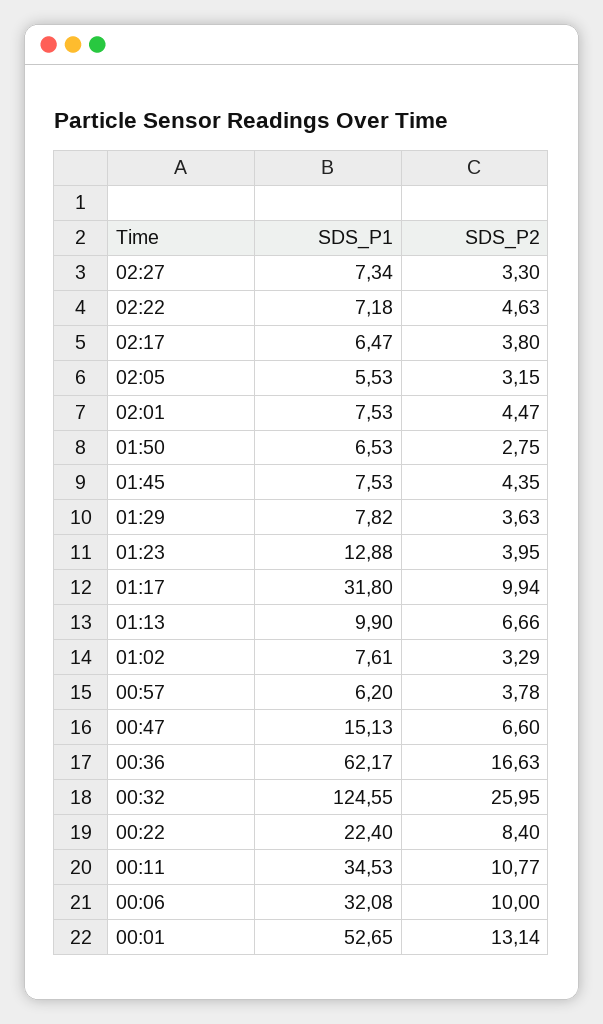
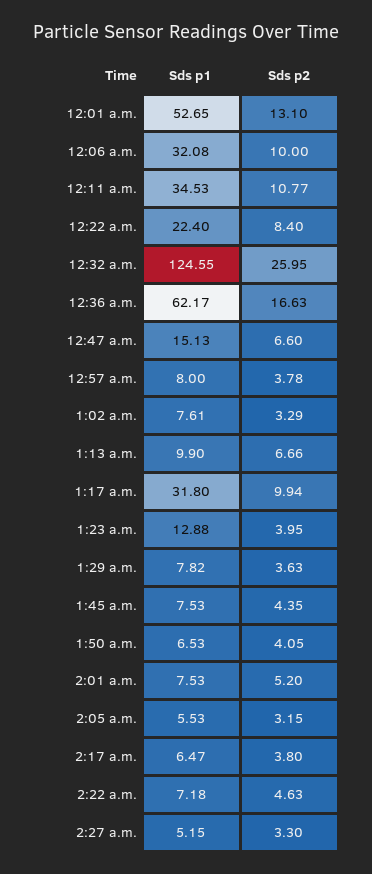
SDS_P1, 02:27: 7.34 -> 5.15
SDS_P2, 02:01: 4.47 -> 5.2
SDS_P2, 01:50: 2.75 -> 4.05
SDS_P1, 00:57: 6.2 -> 8
SDS_P2, 00:01: 13.14 -> 13.1

